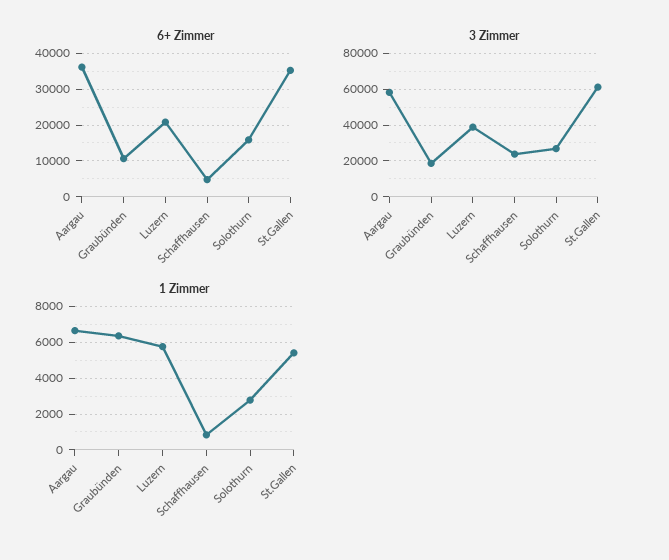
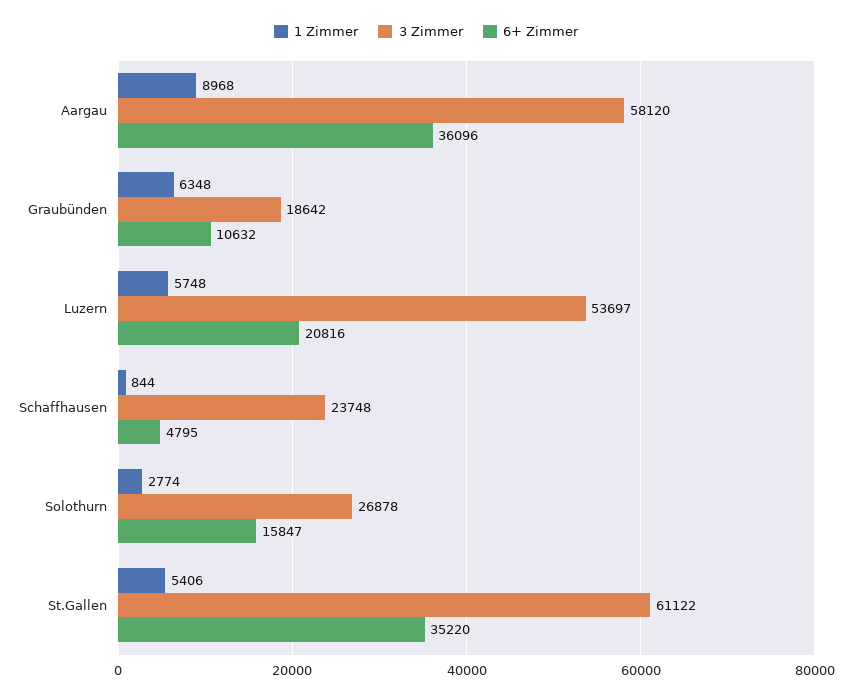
3 Zimmer, Luzern: 40000 -> 53697
1 Zimmer, Aargau: 6500 -> 8968

